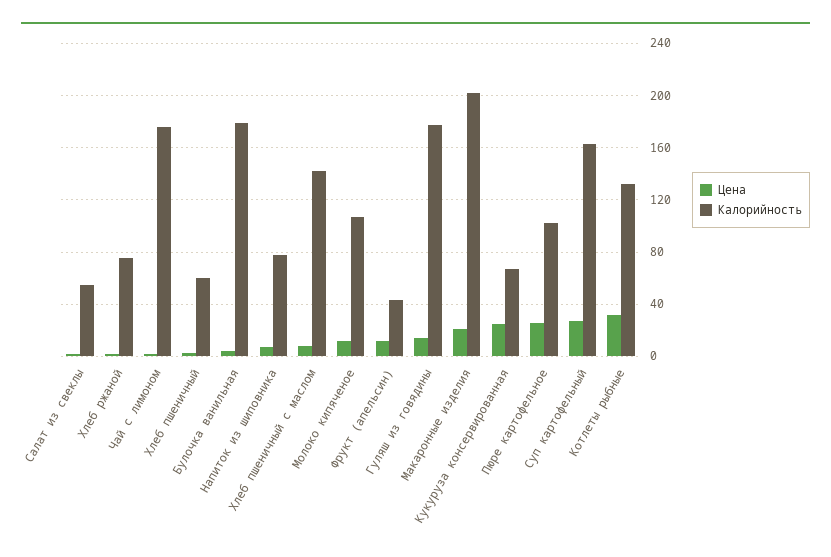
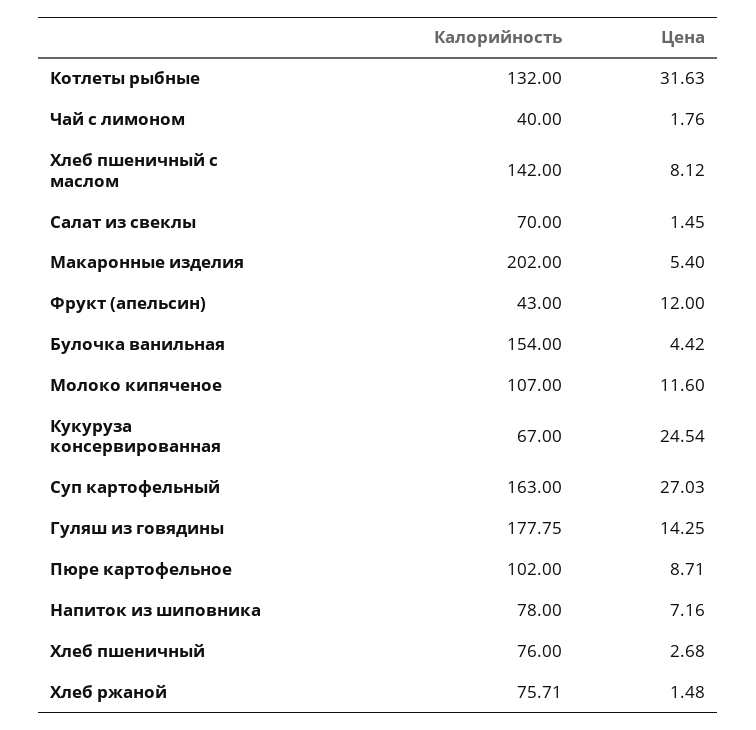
Калорийность, Салат из свеклы: 55 -> 70
Калорийность, Чай с лимоном: 175 -> 40
Калорийность, Хлеб пшеничный: 60 -> 76
Калорийность, Булочка ванильная: 180 -> 154
Цена, Макаронные изделия: 20 -> 5.4
Цена, Пюре картофельное: 25 -> 8.71

